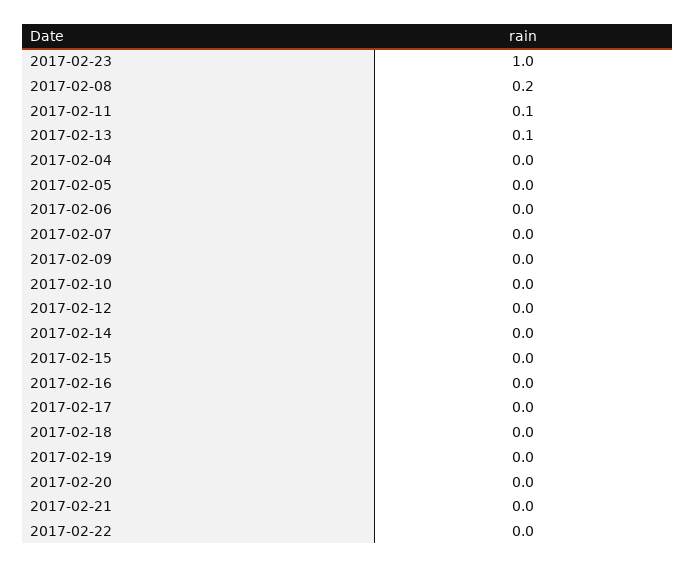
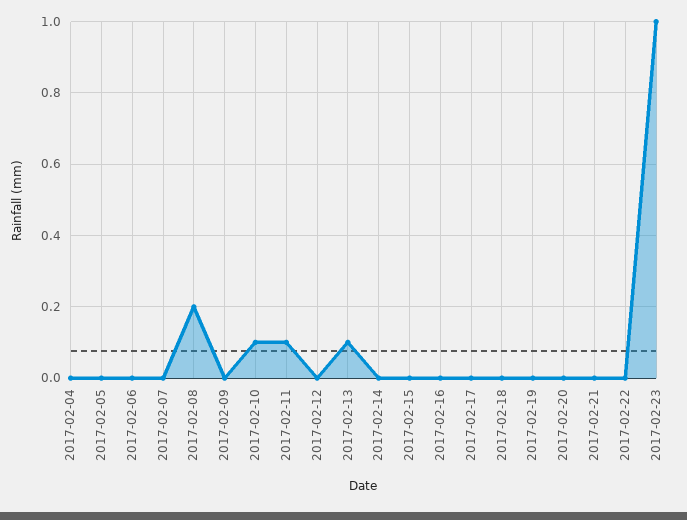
2017-02-10: 0 -> 0.1

